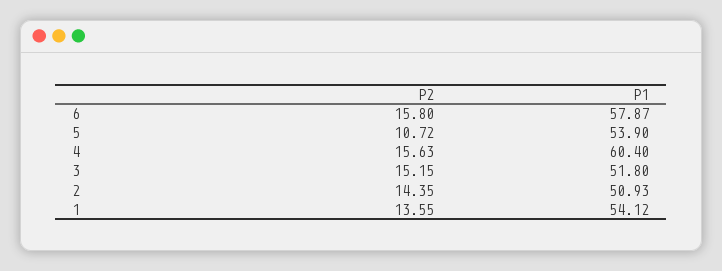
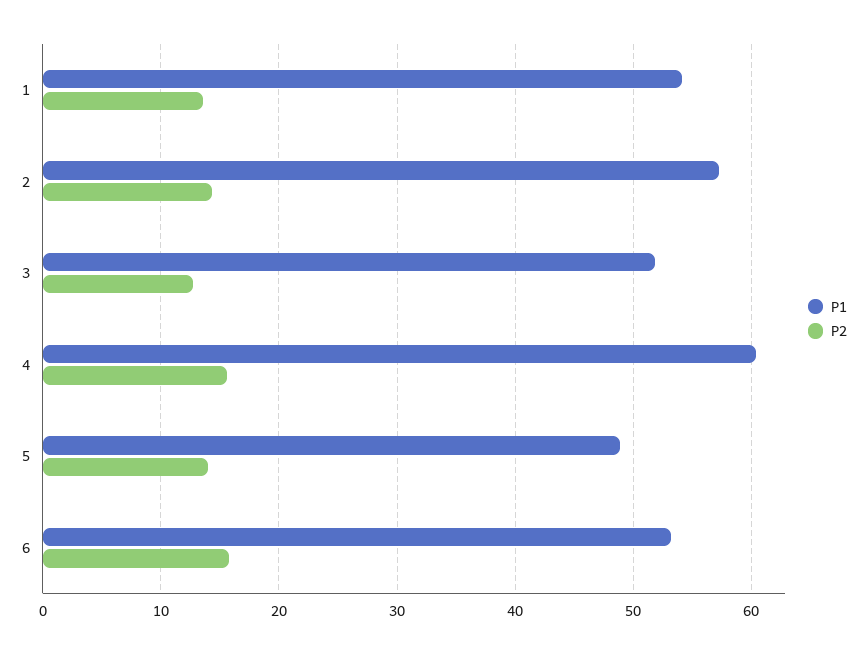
P1, 6: 57.87 -> 53
P2, 5: 10.72 -> 14
P1, 5: 53.9 -> 49
P2, 3: 15.15 -> 13
P1, 2: 50.93 -> 57

